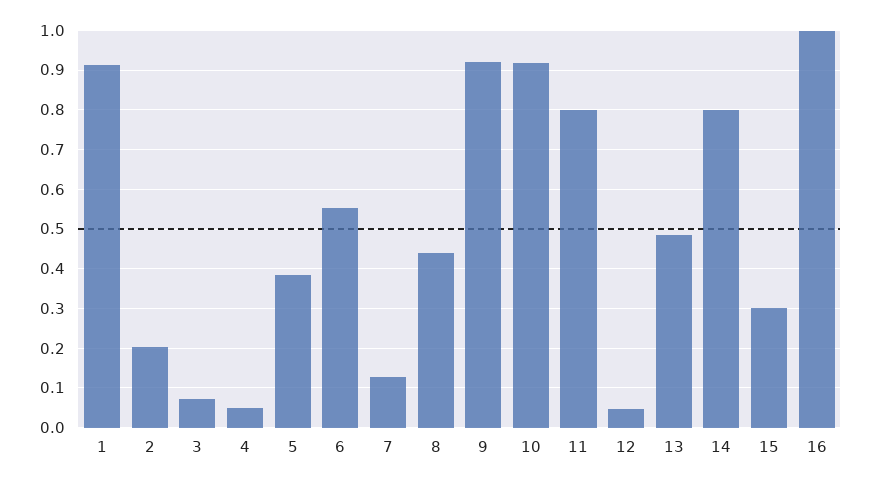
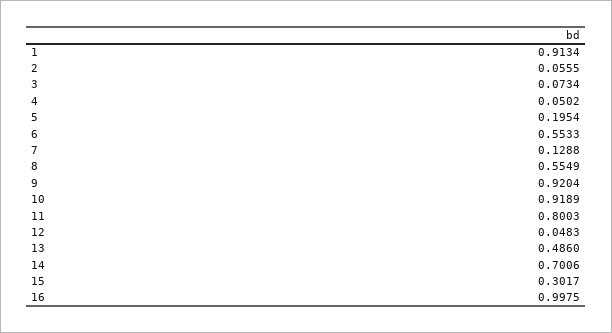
2: 0.2 -> 0.0555
5: 0.38 -> 0.1954
8: 0.44 -> 0.5549
14: 0.8 -> 0.7006

